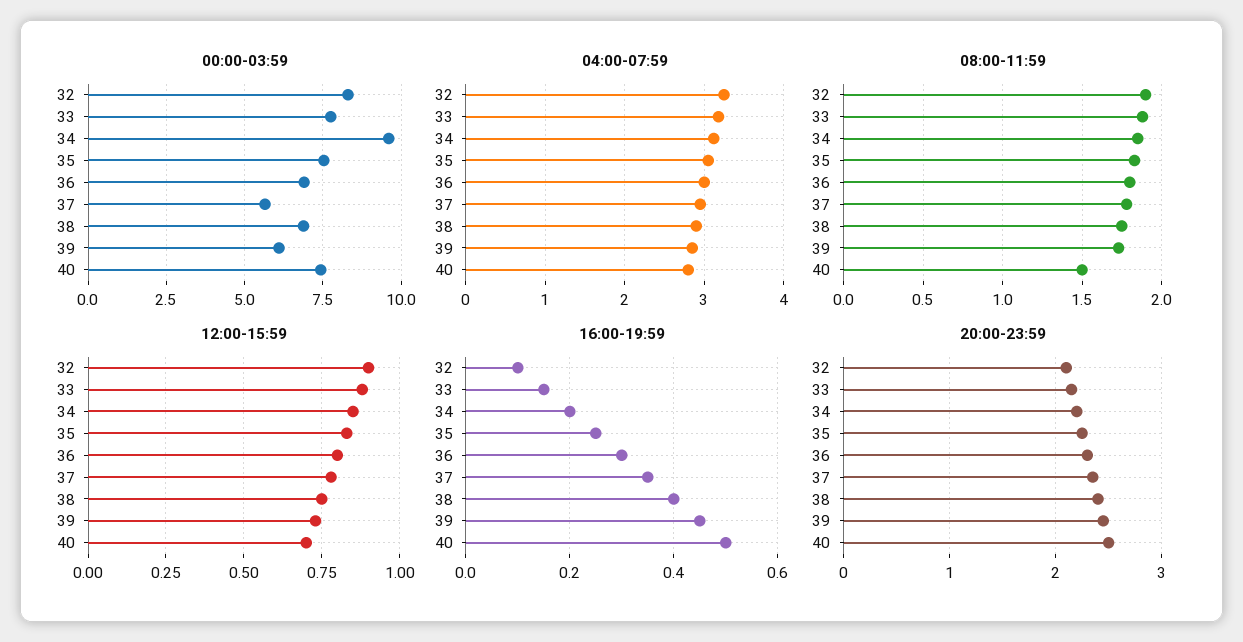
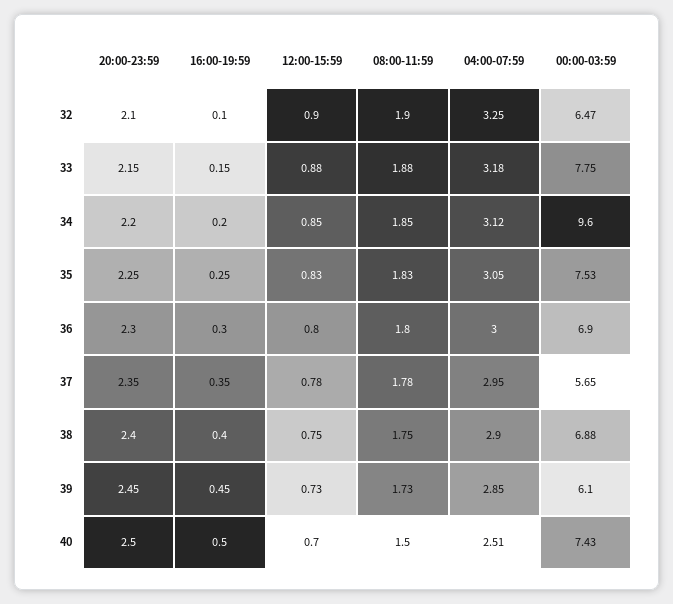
00:00-03:59, 32: 8.25 -> 6.47
04:00-07:59, 40: 2.8 -> 2.51

